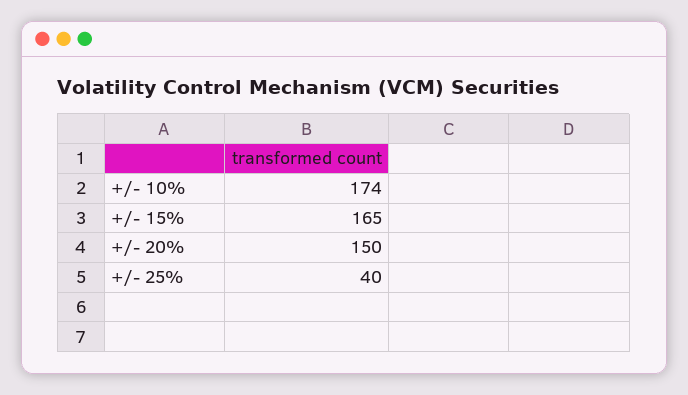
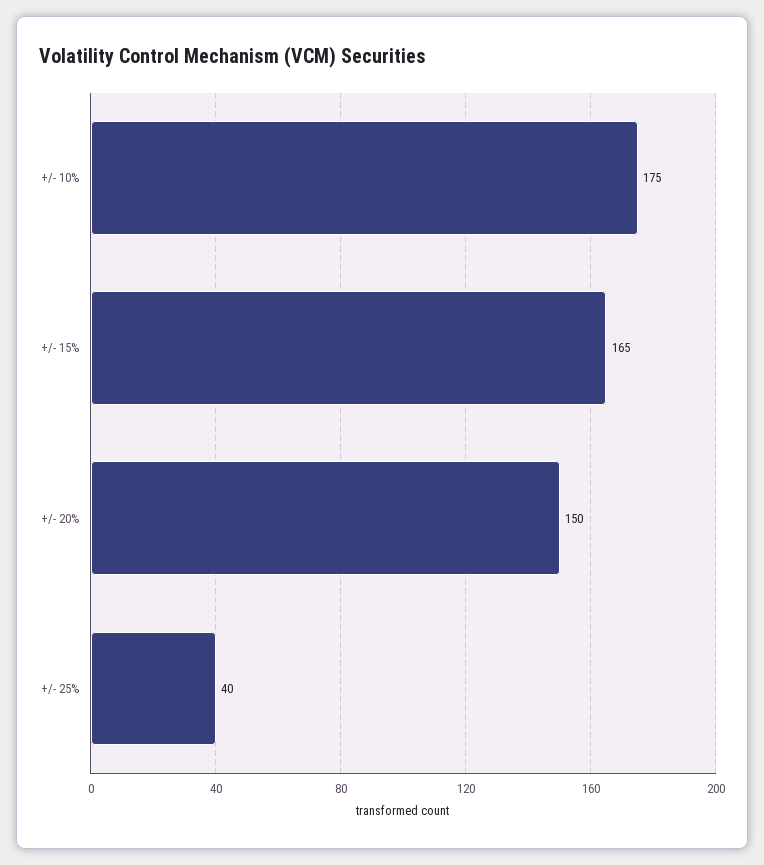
+/- 10%: 174 -> 175

